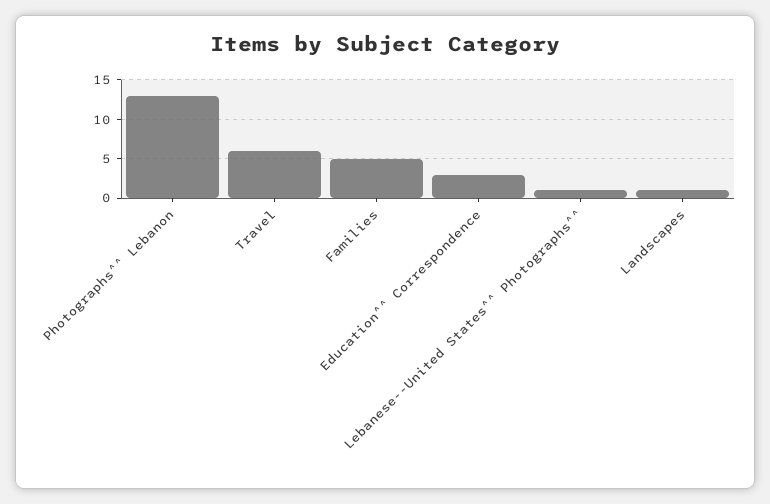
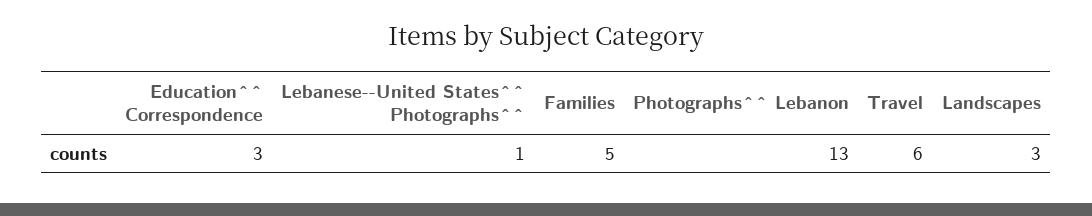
Landscapes: 1 -> 3

